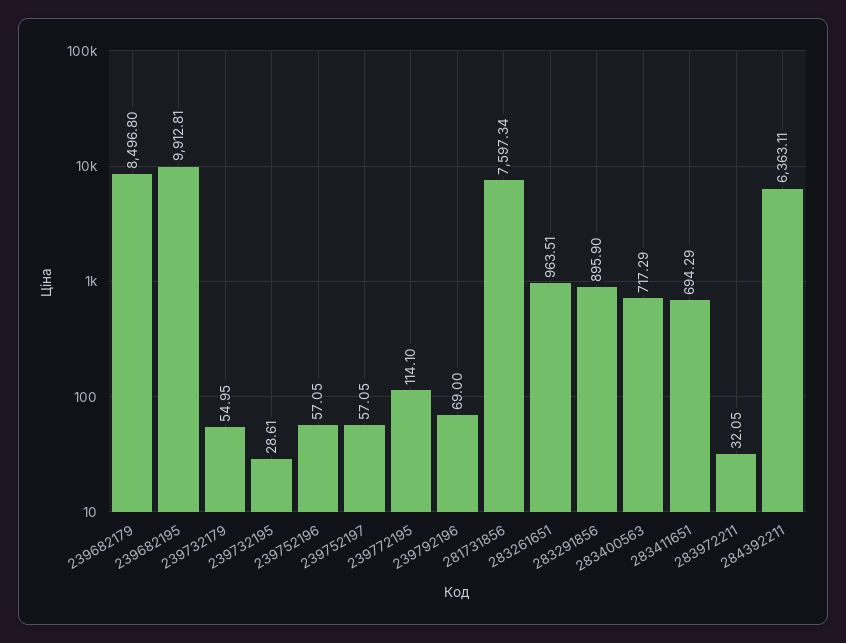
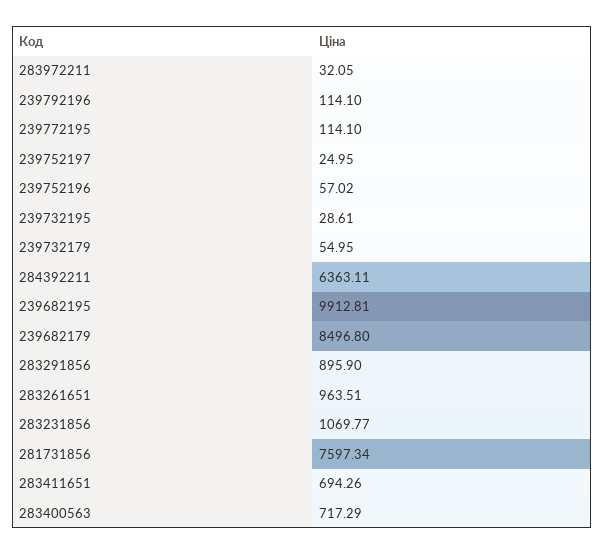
239752196: 57.05 -> 57.02
239752197: 57.05 -> 24.95
239792196: 69 -> 114.1
283411651: 694.29 -> 694.26
283231856: none -> 1069.77

